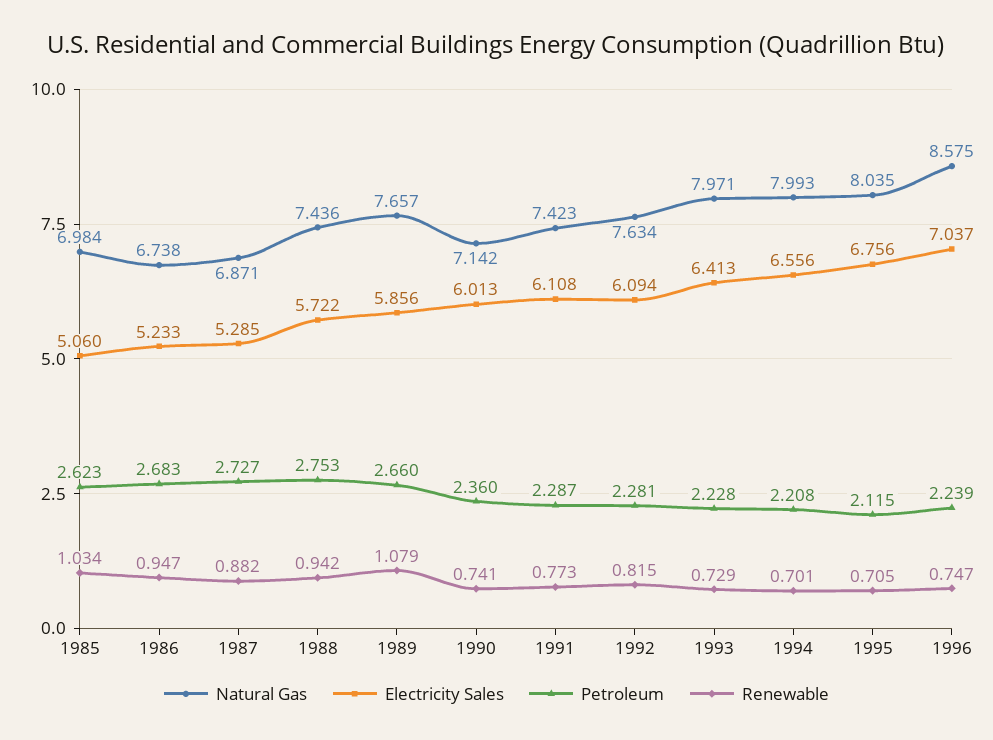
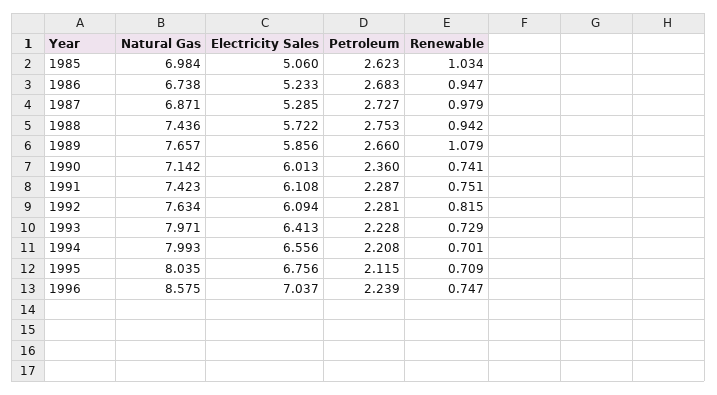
Renewable, 1987: 0.882 -> 0.979
Renewable, 1991: 0.773 -> 0.751
Renewable, 1995: 0.705 -> 0.709

